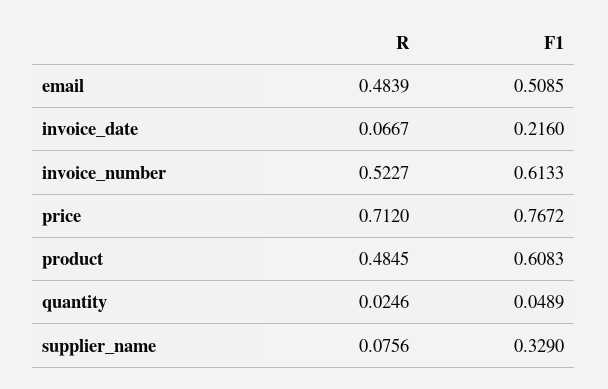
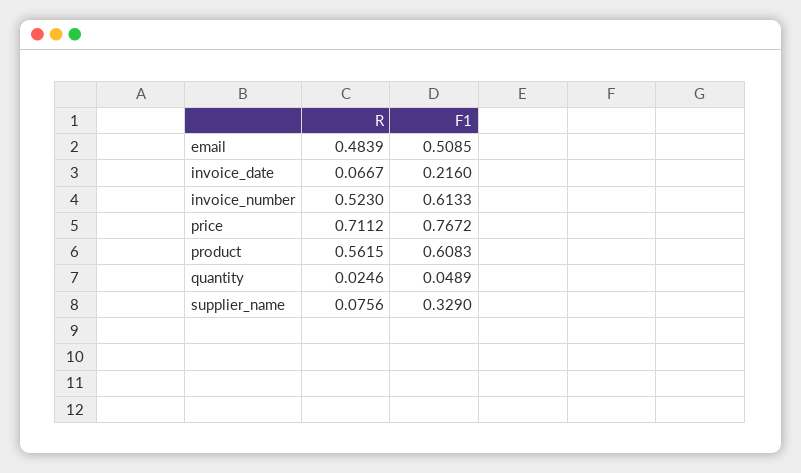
R, invoice_number: 0.5227 -> 0.523
R, price: 0.712 -> 0.7112
R, product: 0.4845 -> 0.5615

